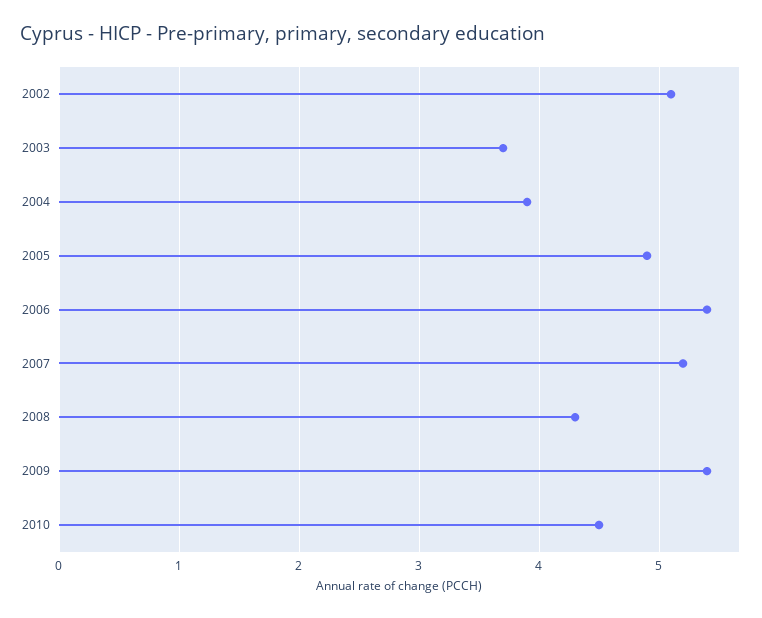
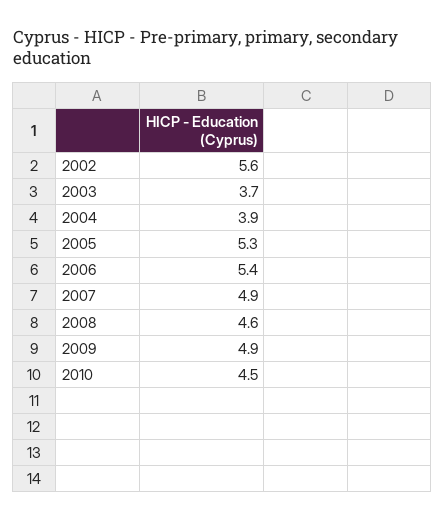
2002: 5.1 -> 5.6
2005: 4.9 -> 5.3
2007: 5.2 -> 4.9
2008: 4.3 -> 4.6
2009: 5.4 -> 4.9

